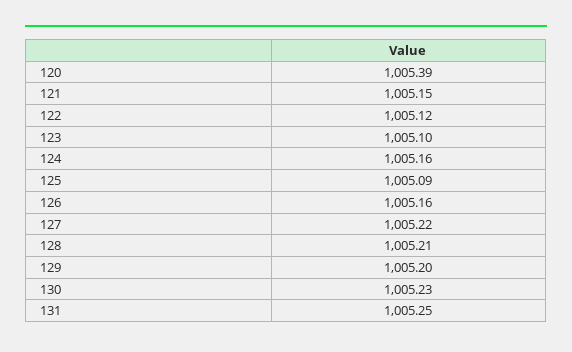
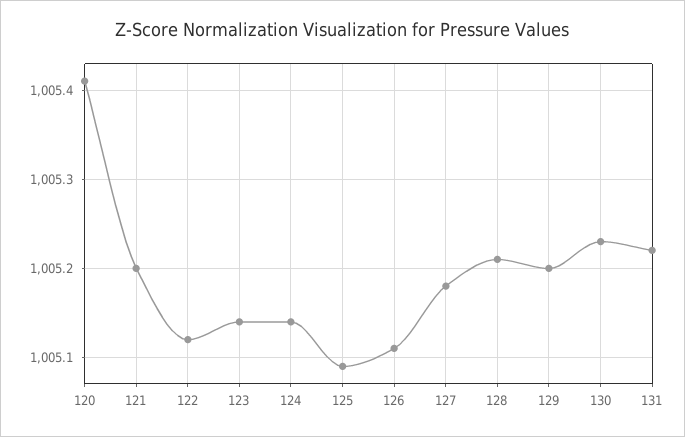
120: 1005.39 -> 1005.41
121: 1005.15 -> 1005.2
123: 1005.1 -> 1005.14
124: 1005.16 -> 1005.14
126: 1005.16 -> 1005.11
127: 1005.22 -> 1005.18
131: 1005.25 -> 1005.22

